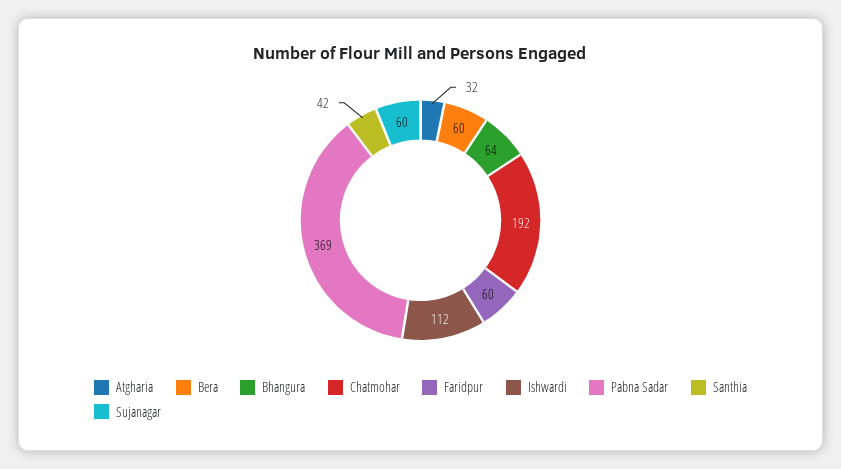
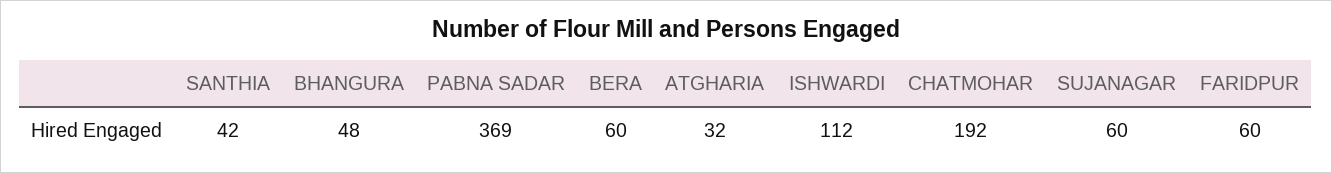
Bhangura: 64 -> 48

